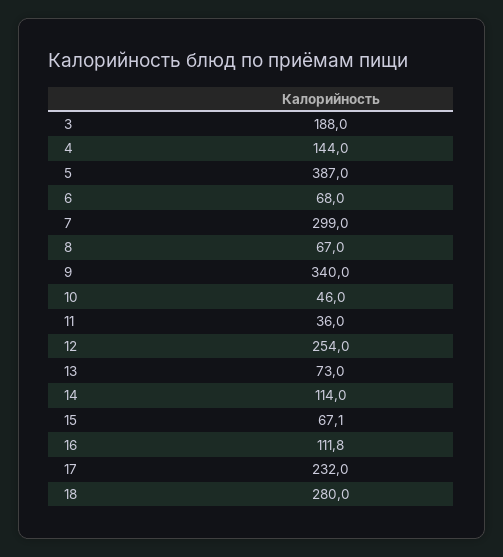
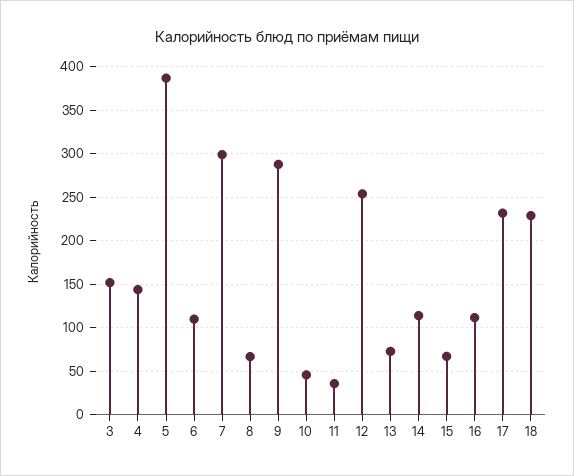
3: 188 -> 150
6: 68 -> 110
9: 340 -> 290
18: 280 -> 230

